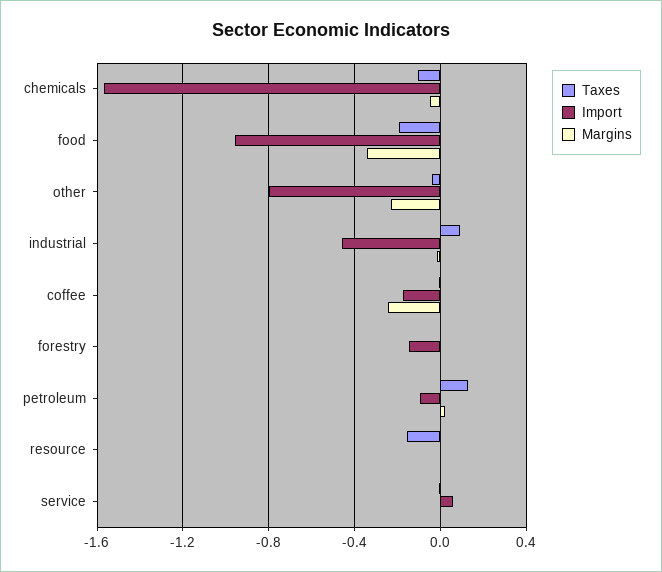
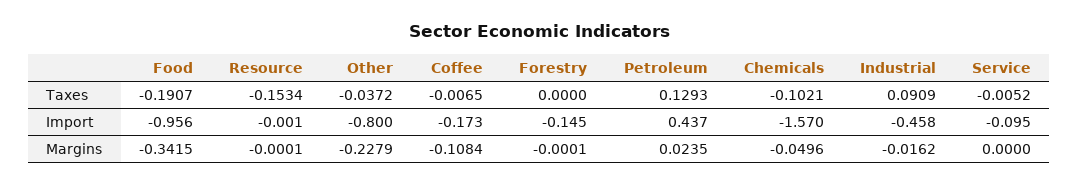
Margins, coffee: -0.25 -> -0.1084
Import, petroleum: -0.1 -> 0.437
Import, service: 0.05 -> -0.095

